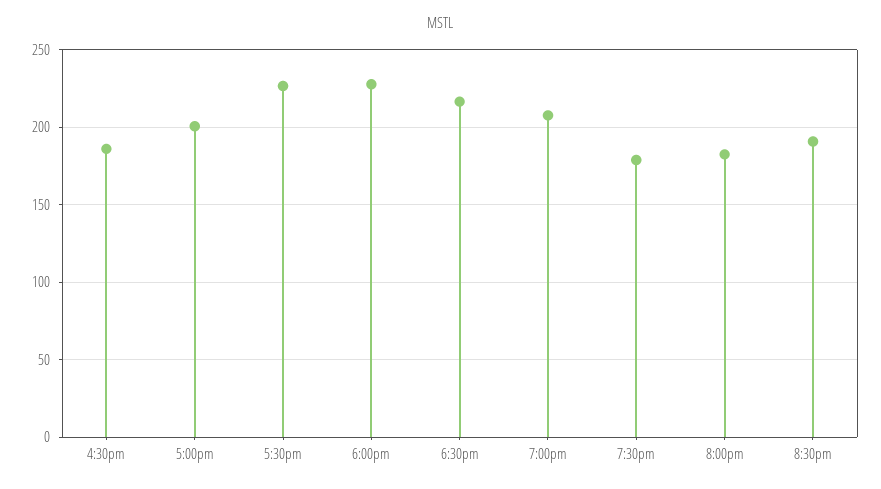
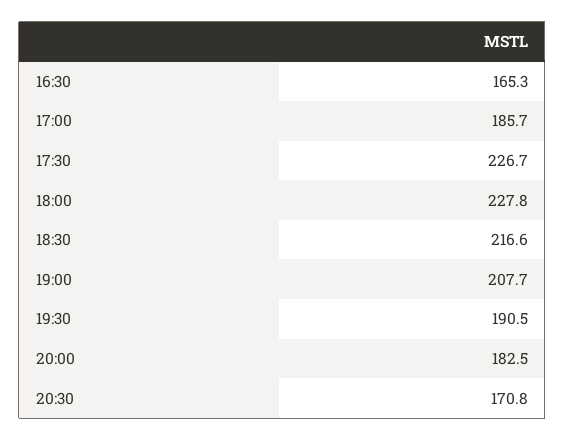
4:30pm: 185 -> 165.3
5:00pm: 200 -> 185.7
7:30pm: 180 -> 190.5
8:30pm: 190 -> 170.8

